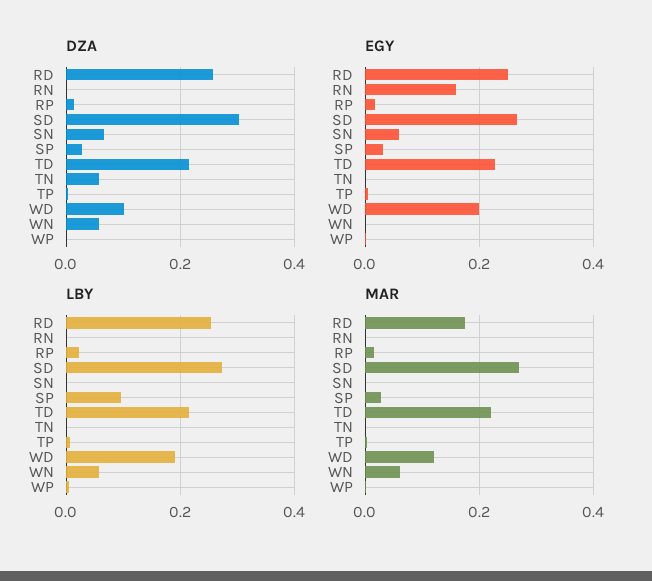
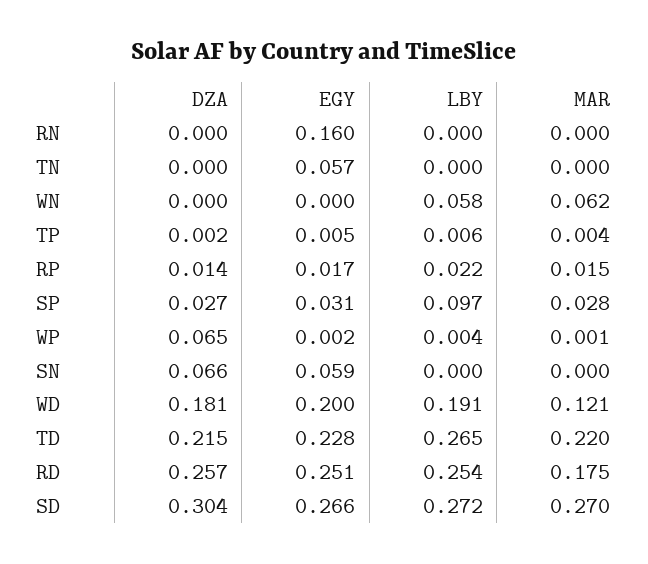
DZA, TN: 0.06 -> 0
DZA, WD: 0.1 -> 0.181
DZA, WN: 0.06 -> 0
DZA, WP: 0 -> 0.065
EGY, TN: 0 -> 0.057
LBY, TD: 0.22 -> 0.265

